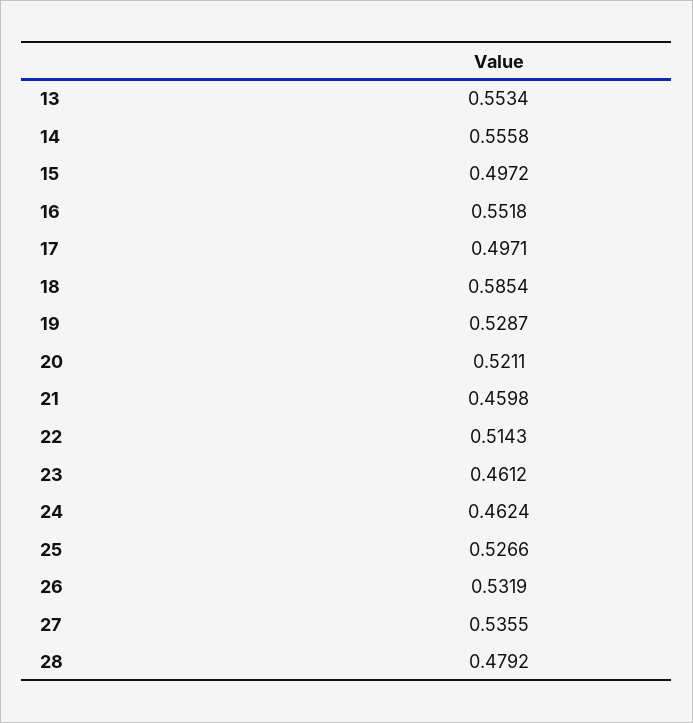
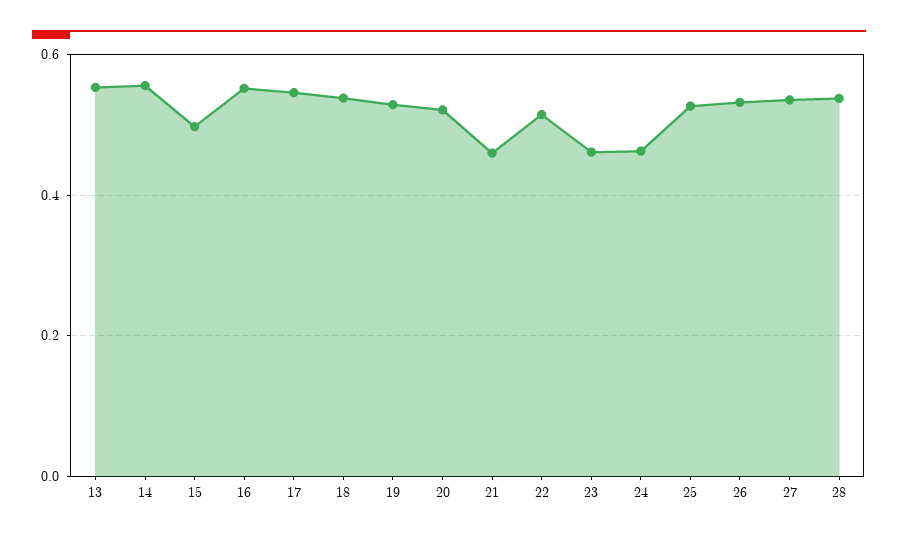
17: 0.4971 -> 0.54
18: 0.5854 -> 0.54
28: 0.4792 -> 0.54

